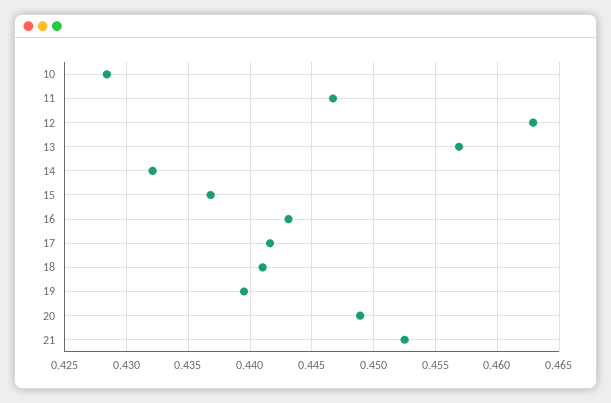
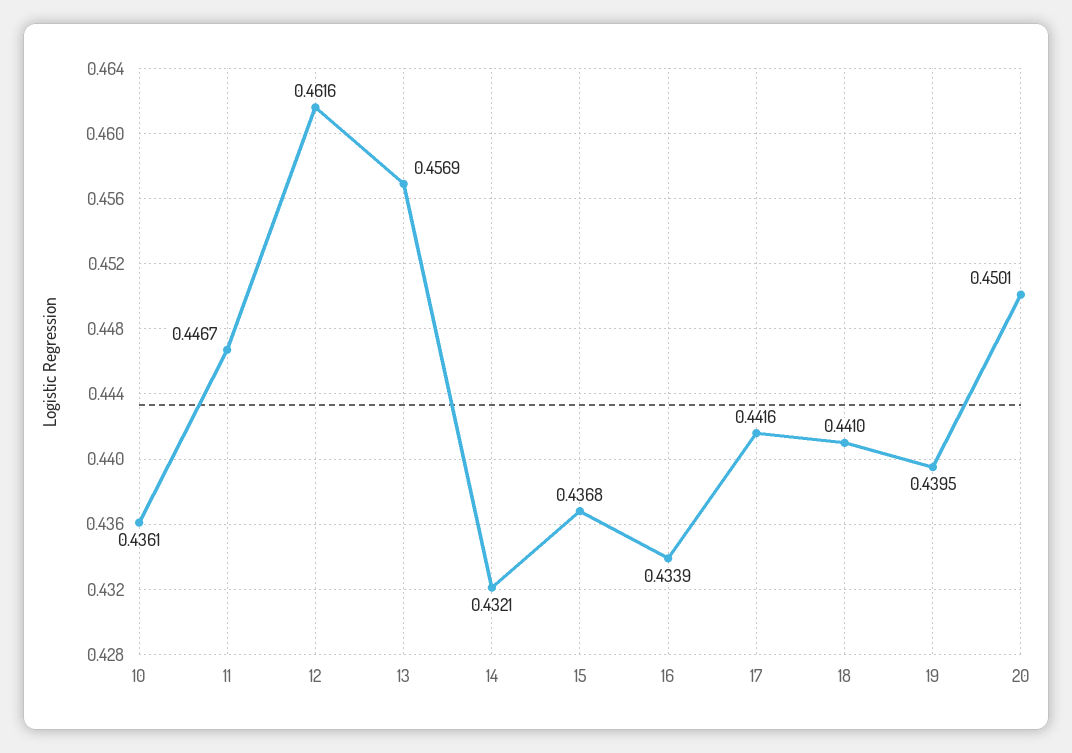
10: 0.4285 -> 0.4361
12: 0.463 -> 0.4616
16: 0.443 -> 0.4339
20: 0.449 -> 0.4501
21: 0.4525 -> none

